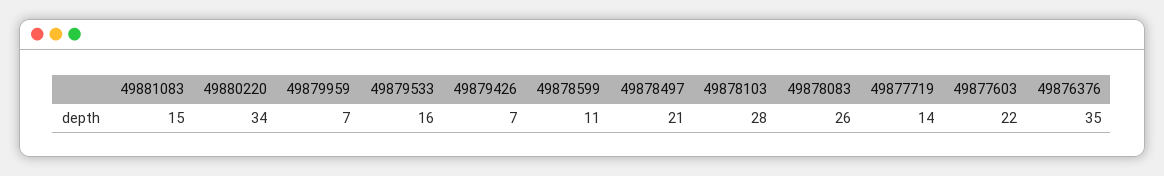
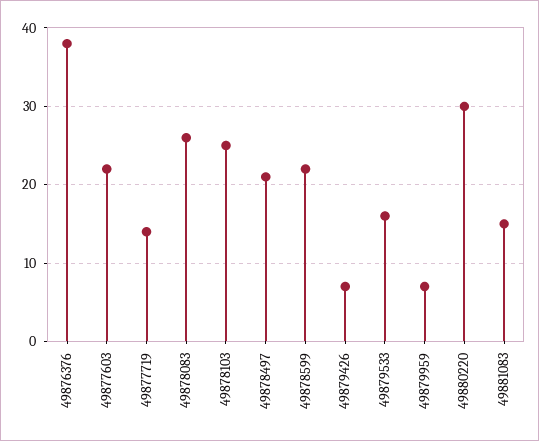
49880220: 34 -> 30
49878599: 11 -> 22
49878103: 28 -> 25
49876376: 35 -> 38

